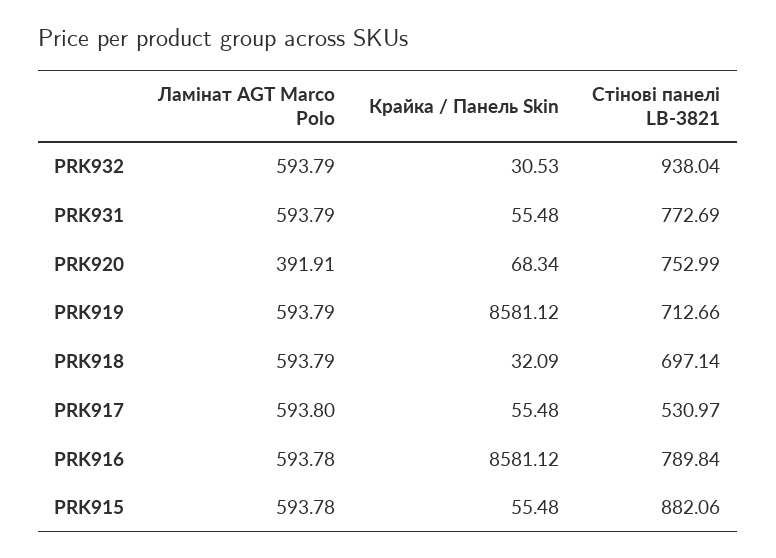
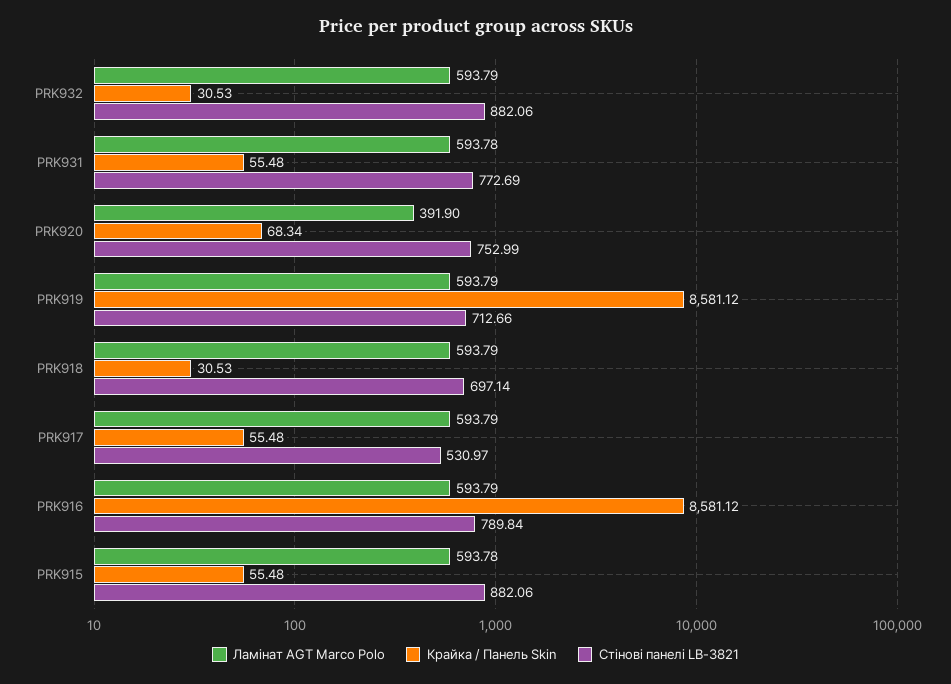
Стінові панелі LB-3821, PRK932: 938.04 -> 882.06
Ламінат AGT Marco Polo, PRK931: 593.79 -> 593.78
Ламінат AGT Marco Polo, PRK920: 391.91 -> 391.9
Крайка / Панель Skin, PRK918: 32.09 -> 30.53
Ламінат AGT Marco Polo, PRK917: 593.8 -> 593.79
Ламінат AGT Marco Polo, PRK916: 593.78 -> 593.79

